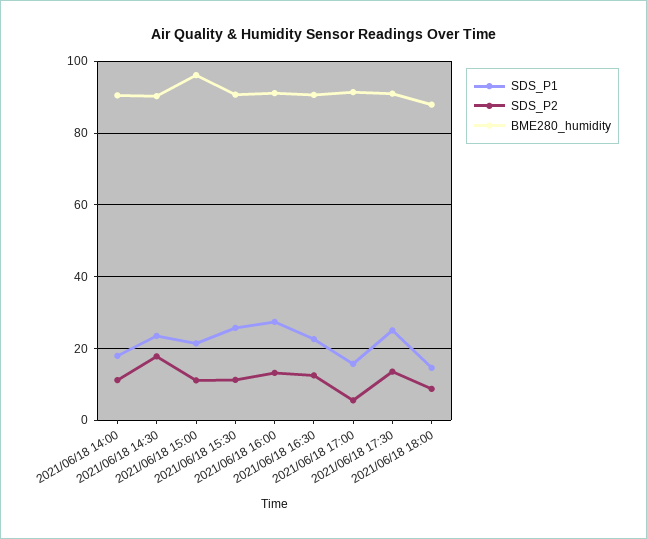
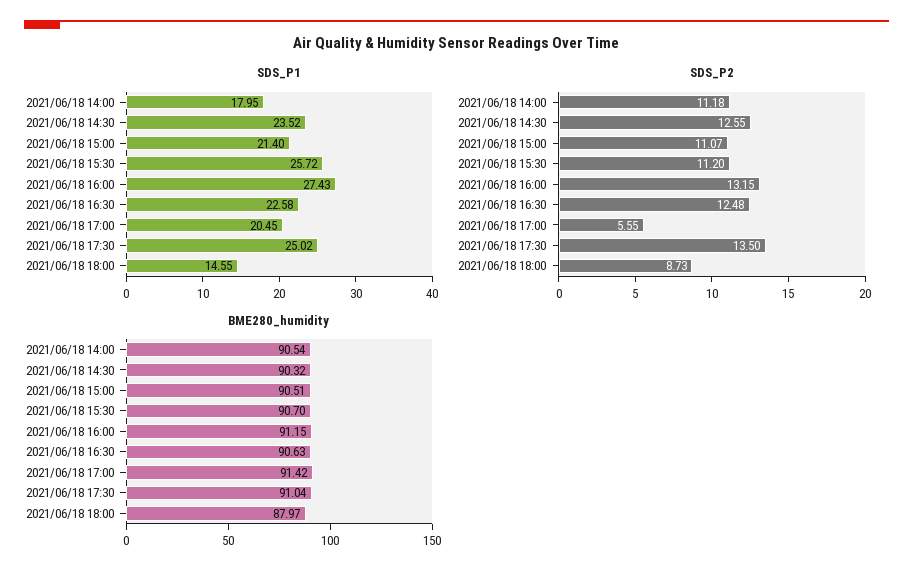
SDS_P2, 2021/06/18 14:30: 18 -> 12.55
BME280_humidity, 2021/06/18 15:00: 96 -> 90.51
SDS_P1, 2021/06/18 17:00: 16 -> 20.45

